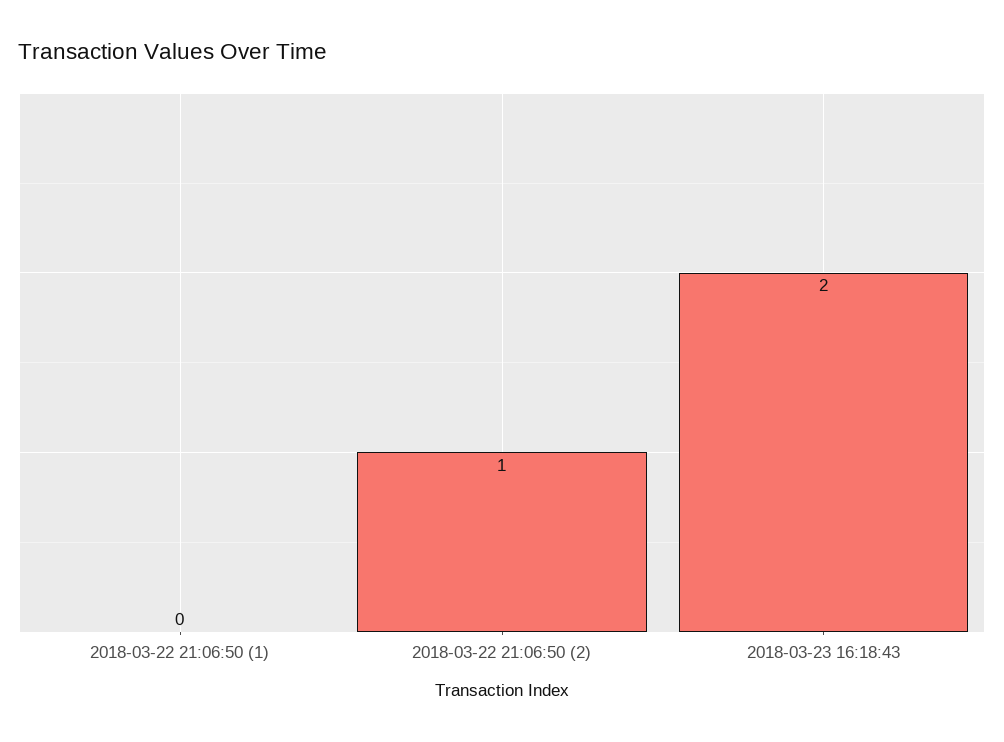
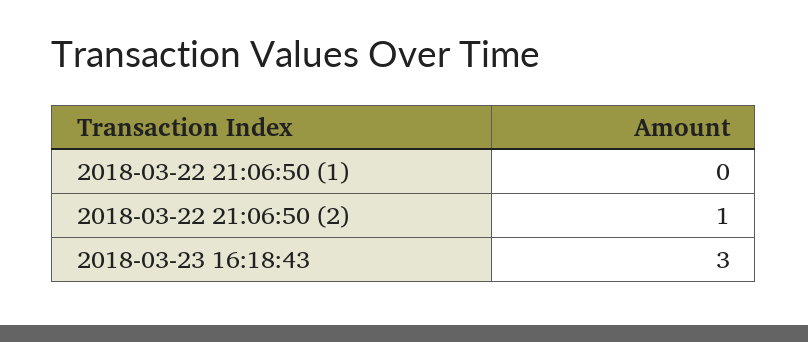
2018-03-23 16:18:43: 2 -> 3

